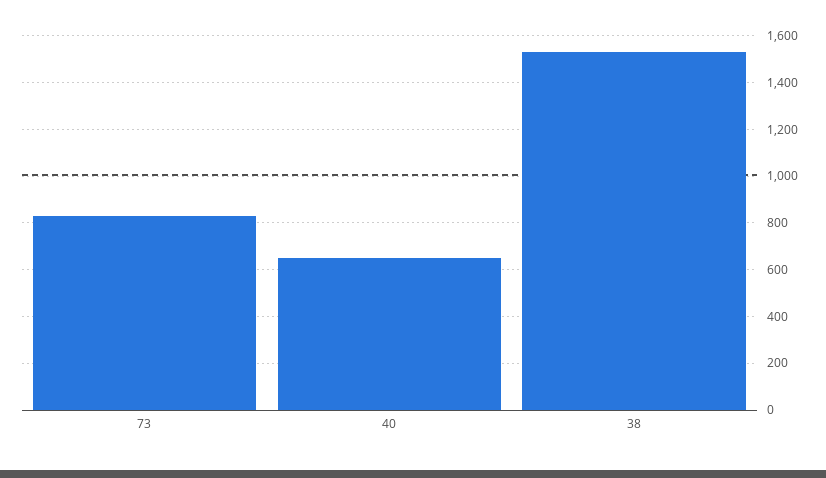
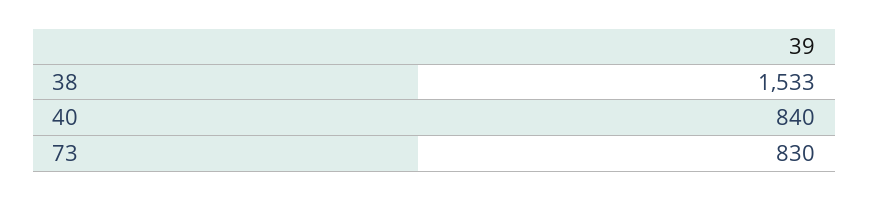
40: 650 -> 840

